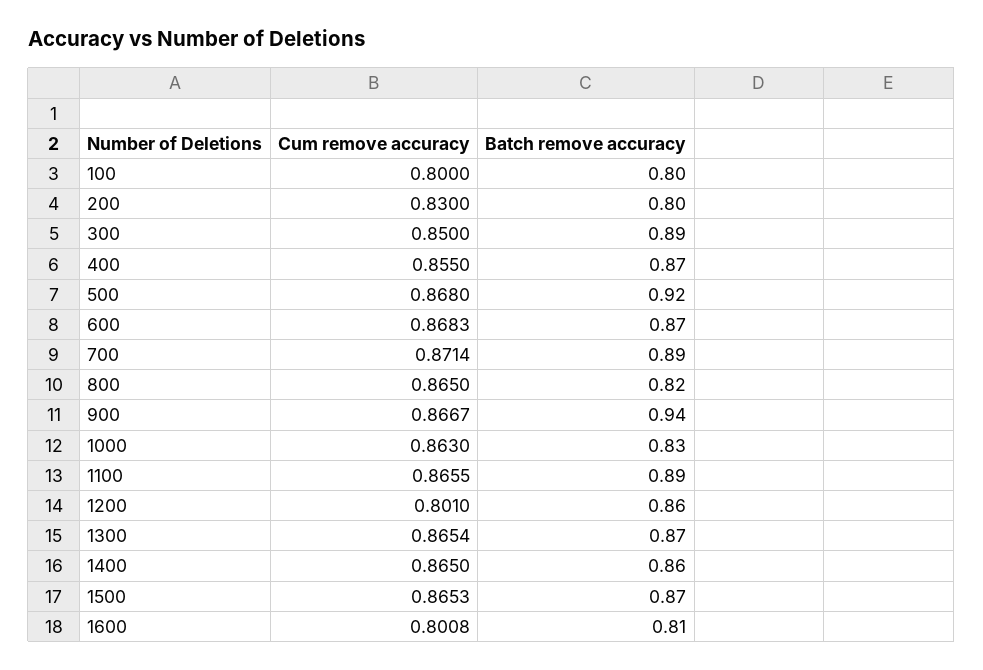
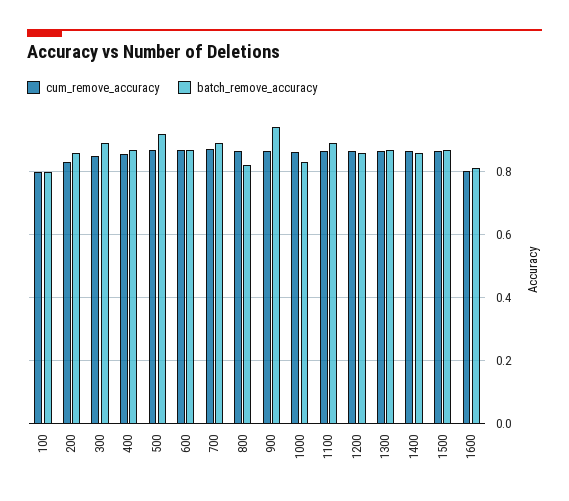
Batch remove accuracy, 200: 0.8 -> 0.86
Cum remove accuracy, 1200: 0.801 -> 0.86

